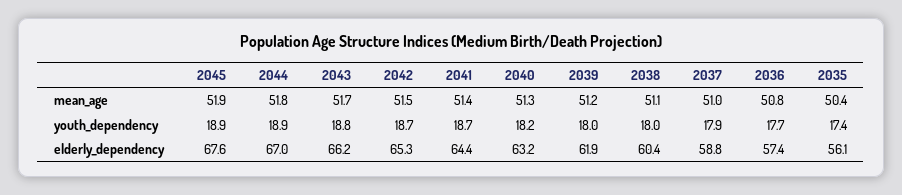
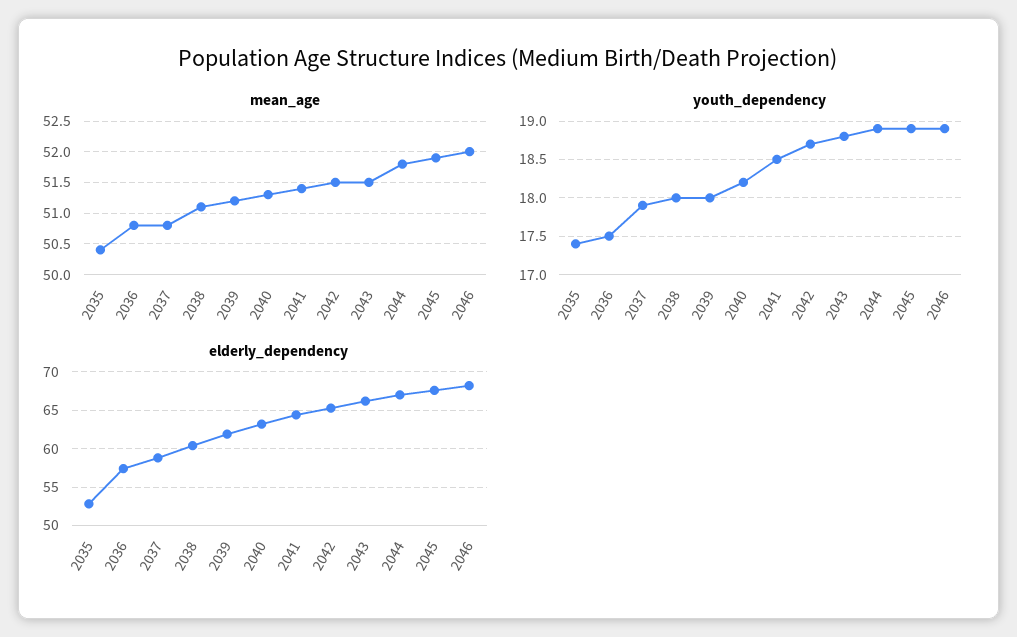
mean_age, 2043: 51.7 -> 51.5
mean_age, 2037: 51 -> 50.8
youth_dependency, 2041: 18.7 -> 18.5
youth_dependency, 2036: 17.7 -> 17.5
elderly_dependency, 2035: 56.1 -> 53
mean_age, 2046: none -> 52
youth_dependency, 2046: none -> 18.9
elderly_dependency, 2046: none -> 68

